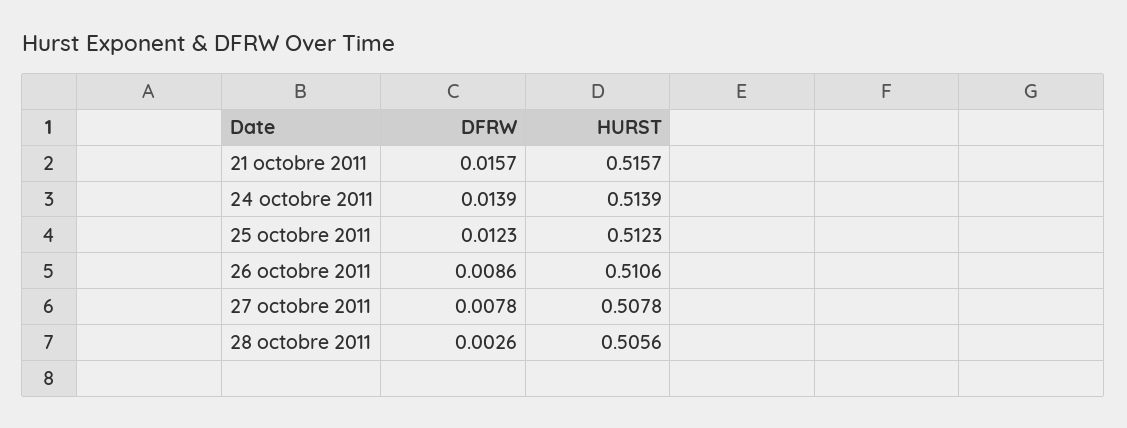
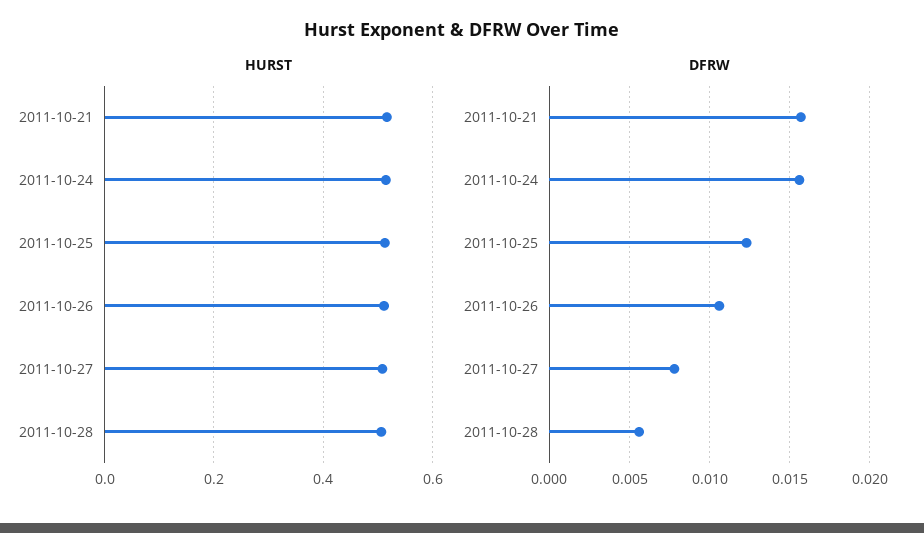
DFRW, 24 octobre 2011: 0.0139 -> 0.0155
DFRW, 26 octobre 2011: 0.0086 -> 0.0105
DFRW, 28 octobre 2011: 0.0026 -> 0.0055

